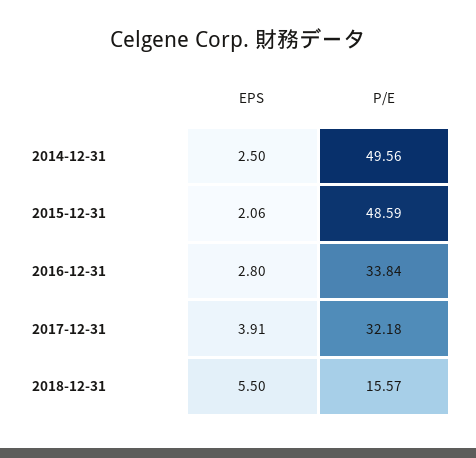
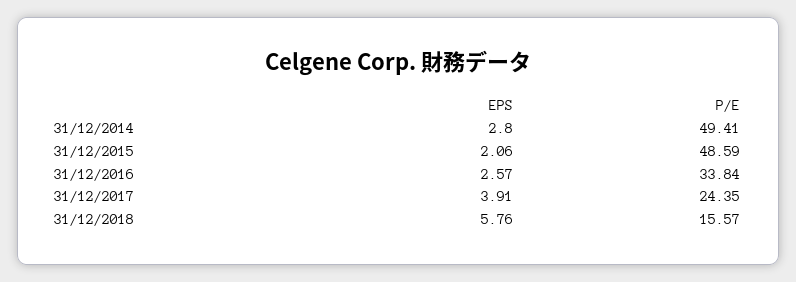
EPS, 2014-12-31: 2.5 -> 2.8
P/E, 2014-12-31: 49.56 -> 49.41
EPS, 2016-12-31: 2.8 -> 2.57
P/E, 2017-12-31: 32.18 -> 24.35
EPS, 2018-12-31: 5.5 -> 5.76

